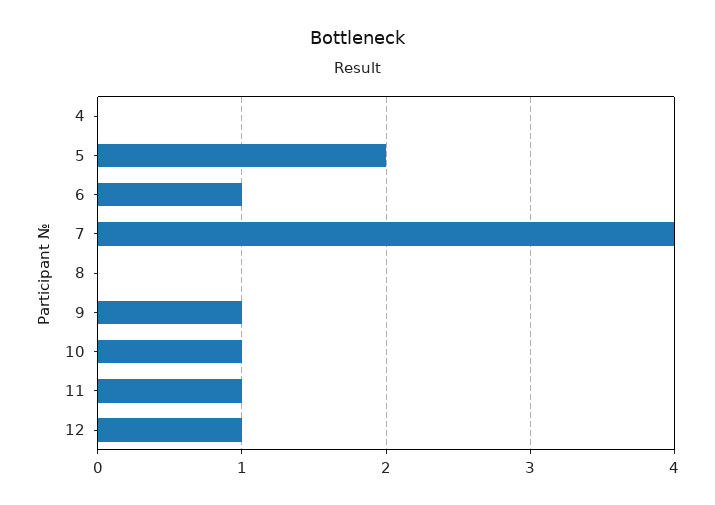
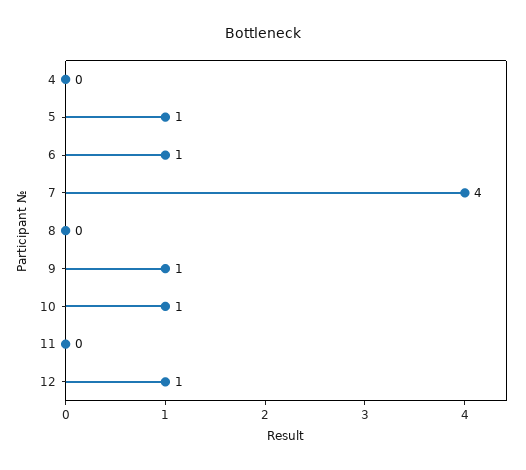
5: 2 -> 1
11: 1 -> 0

